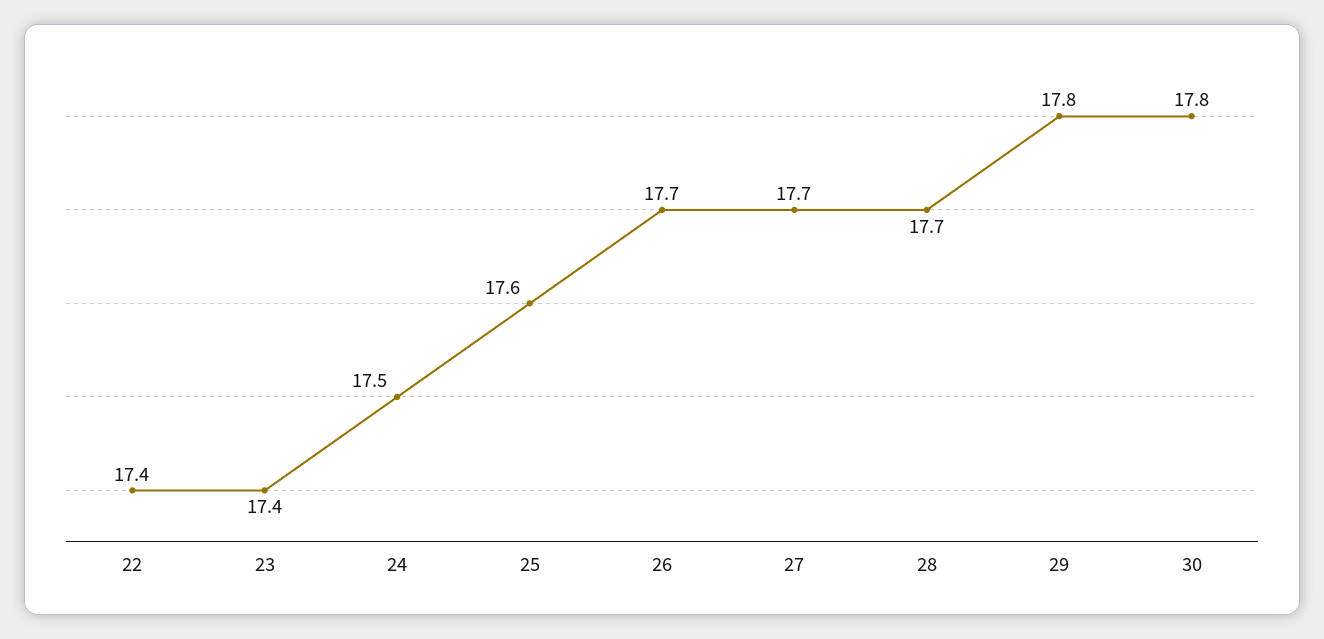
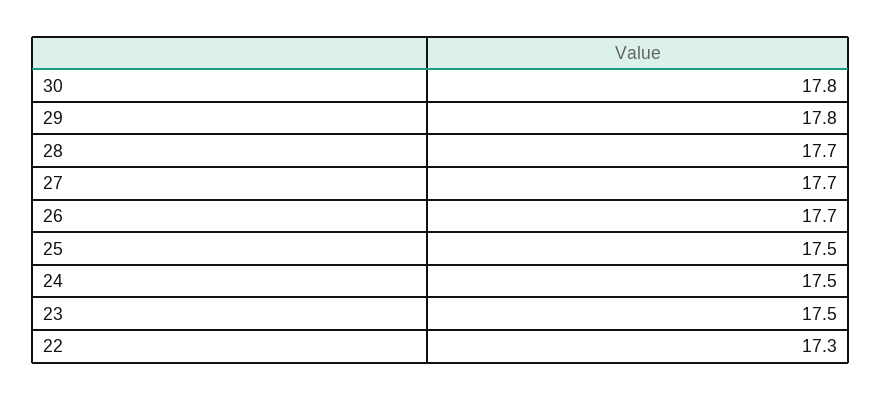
22: 17.4 -> 17.3
23: 17.4 -> 17.5
25: 17.6 -> 17.5

